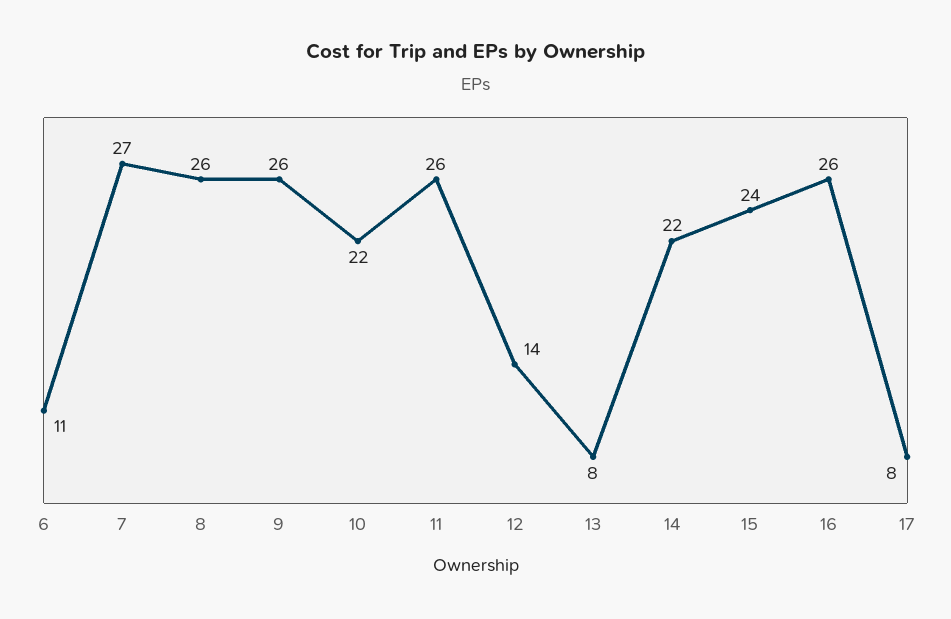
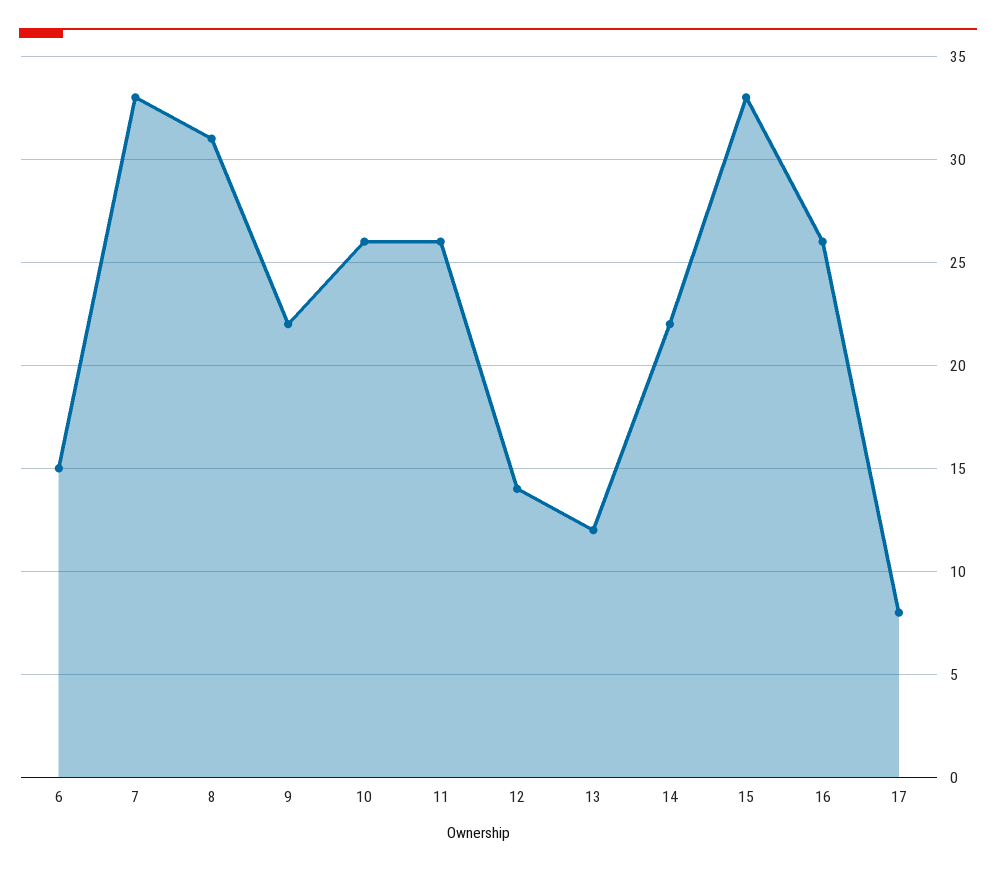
6: 11 -> 15
7: 27 -> 33
8: 26 -> 31
9: 26 -> 22
10: 22 -> 26
13: 8 -> 12
15: 24 -> 33

